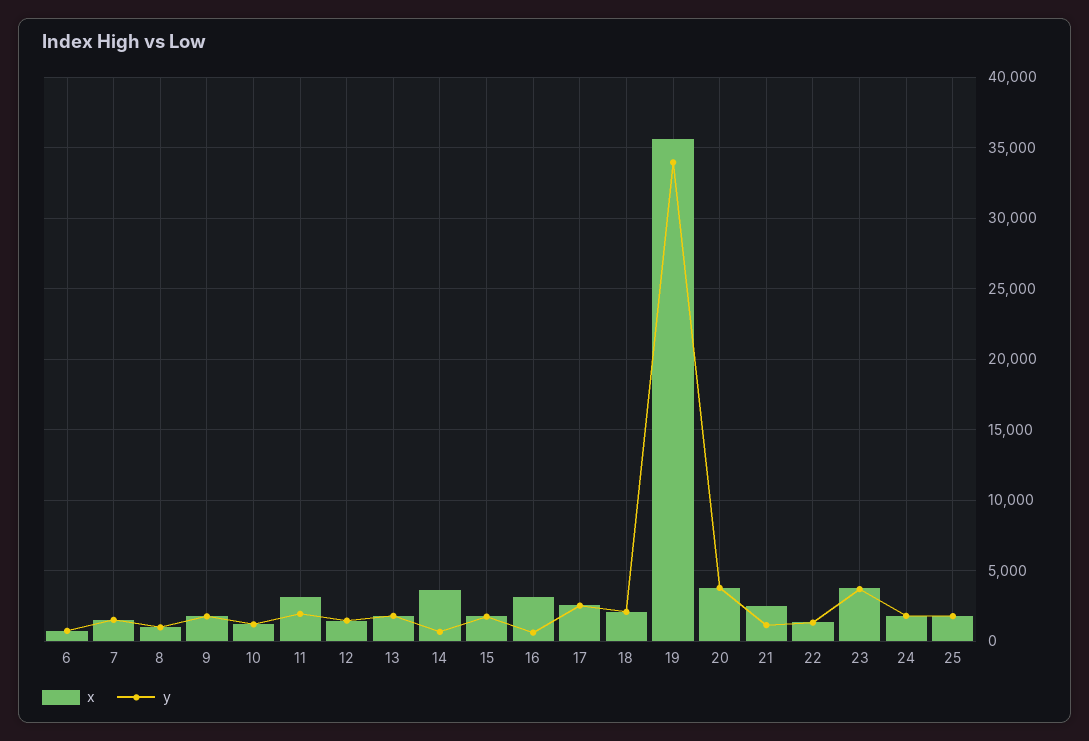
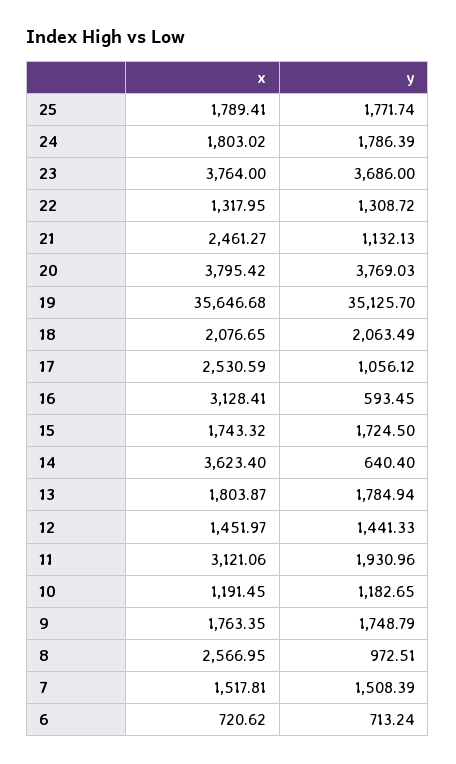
x, 8: 1000 -> 2566.95
y, 17: 2500 -> 1056.12
y, 19: 34000 -> 35125.7

